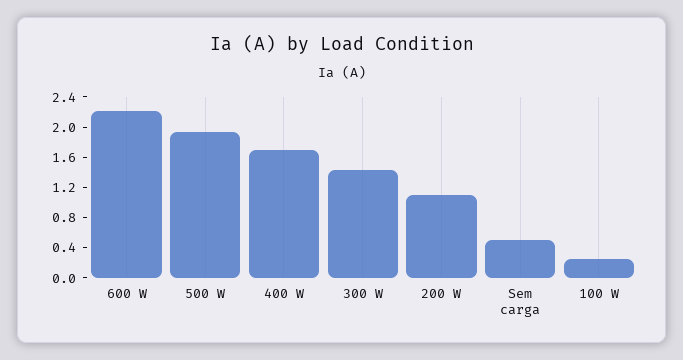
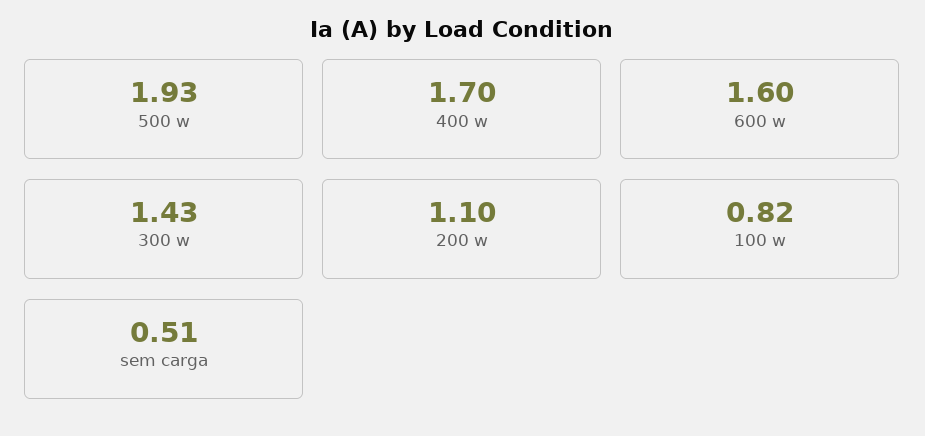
600 W: 2.2 -> 1.6
100 W: 0.2 -> 0.82

